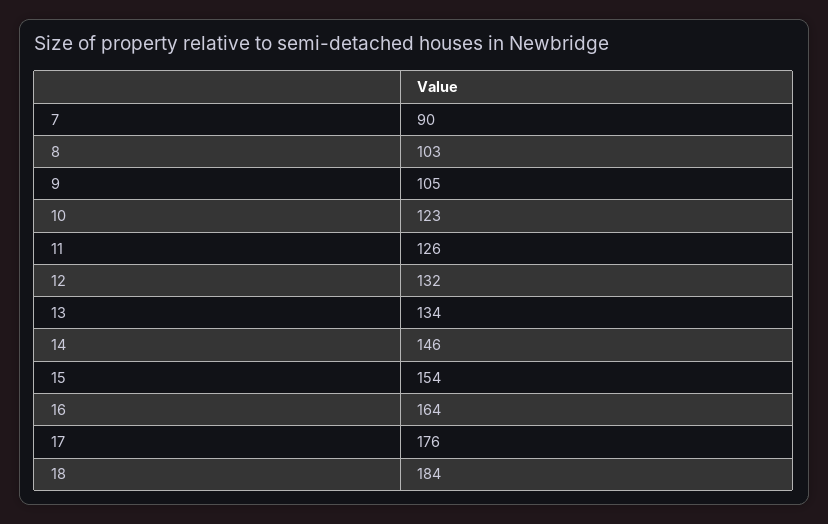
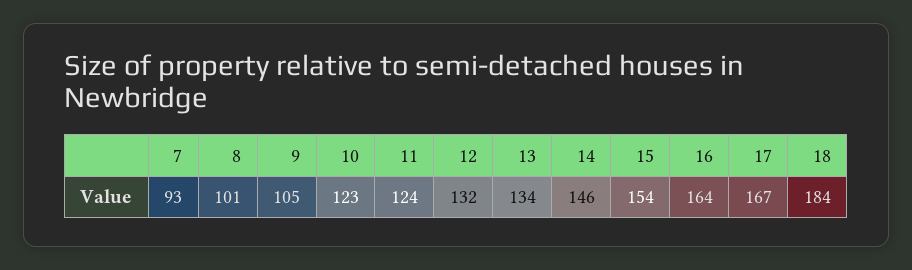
7: 90 -> 93
8: 103 -> 101
11: 126 -> 124
17: 176 -> 167

